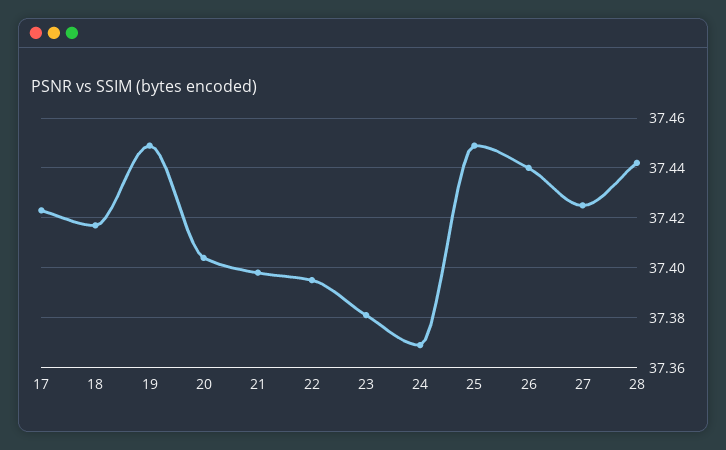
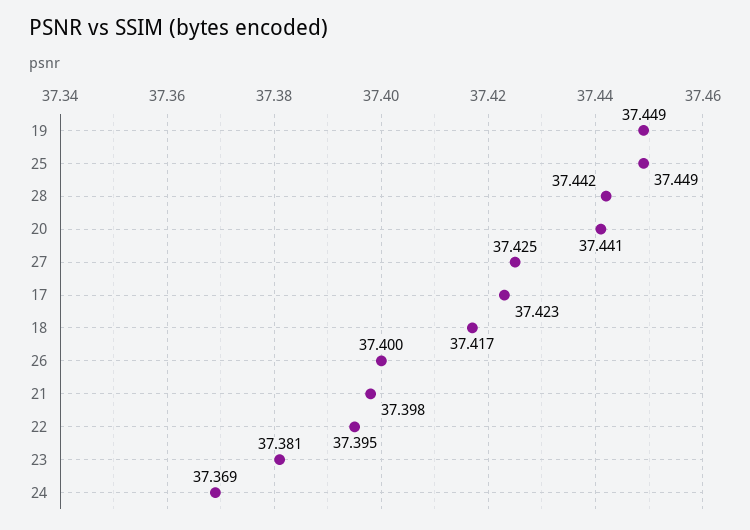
20: 37.405 -> 37.441
26: 37.44 -> 37.4

